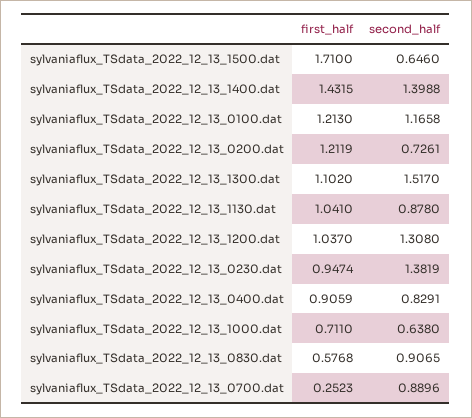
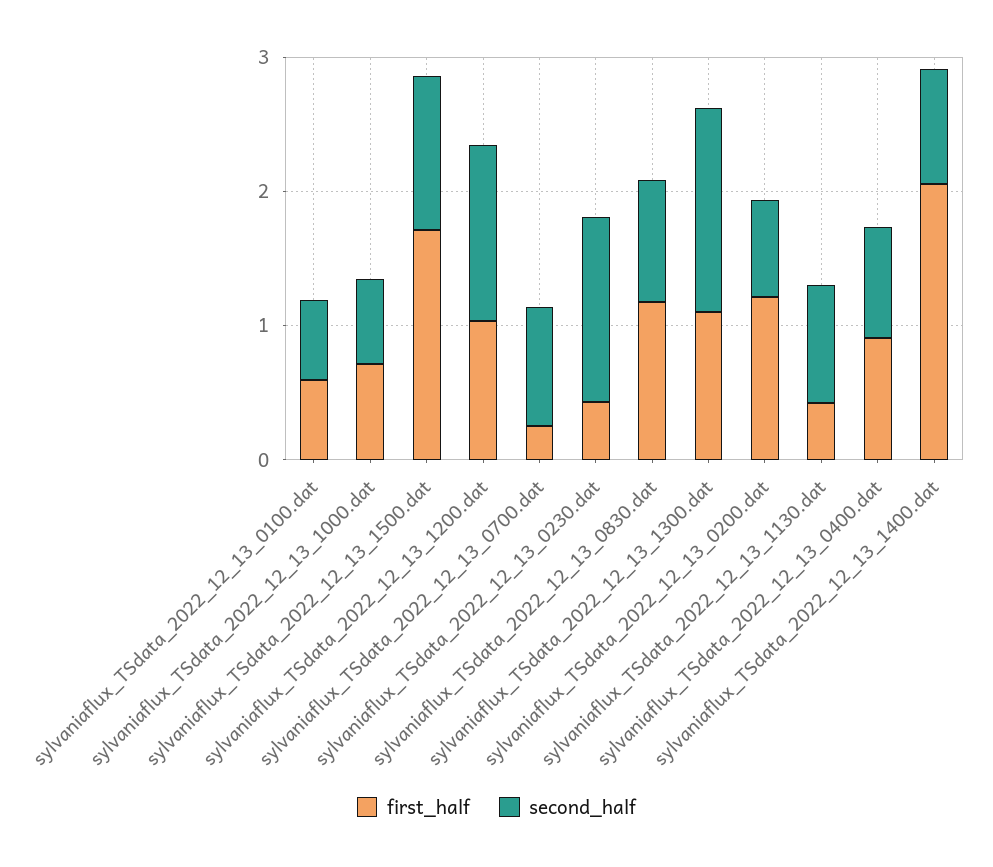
second_half, sylvaniaflux_TSdata_2022_12_13_1500.dat: 0.646 -> 1.2
first_half, sylvaniaflux_TSdata_2022_12_13_1400.dat: 1.4315 -> 2
second_half, sylvaniaflux_TSdata_2022_12_13_1400.dat: 1.3988 -> 0.8
first_half, sylvaniaflux_TSdata_2022_12_13_0100.dat: 1.213 -> 0.6
second_half, sylvaniaflux_TSdata_2022_12_13_0100.dat: 1.1658 -> 0.6
first_half, sylvaniaflux_TSdata_2022_12_13_1130.dat: 1.041 -> 0.4
first_half, sylvaniaflux_TSdata_2022_12_13_0230.dat: 0.9474 -> 0.4
first_half, sylvaniaflux_TSdata_2022_12_13_0830.dat: 0.5768 -> 1.2

